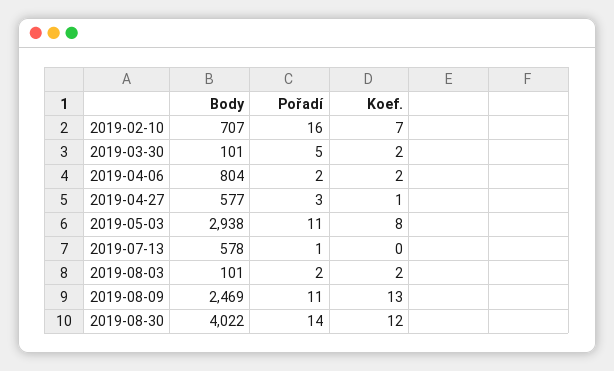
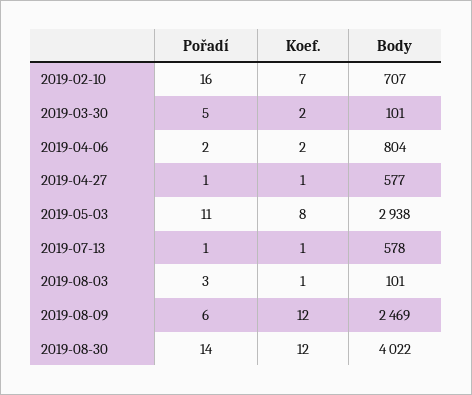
Pořadí, 2019-04-27: 3 -> 1
Koef., 2019-07-13: 0 -> 1
Pořadí, 2019-08-03: 2 -> 3
Koef., 2019-08-03: 2 -> 1
Pořadí, 2019-08-09: 11 -> 6
Koef., 2019-08-09: 13 -> 12

